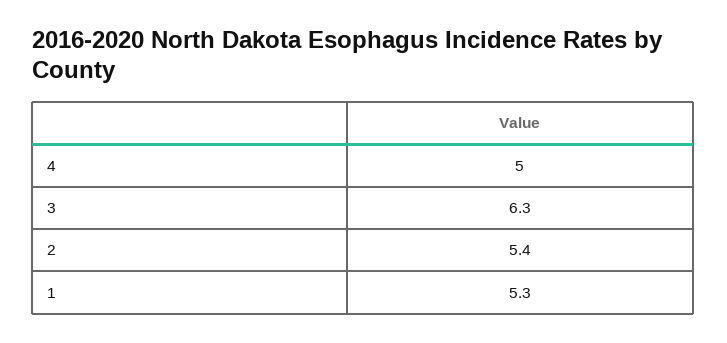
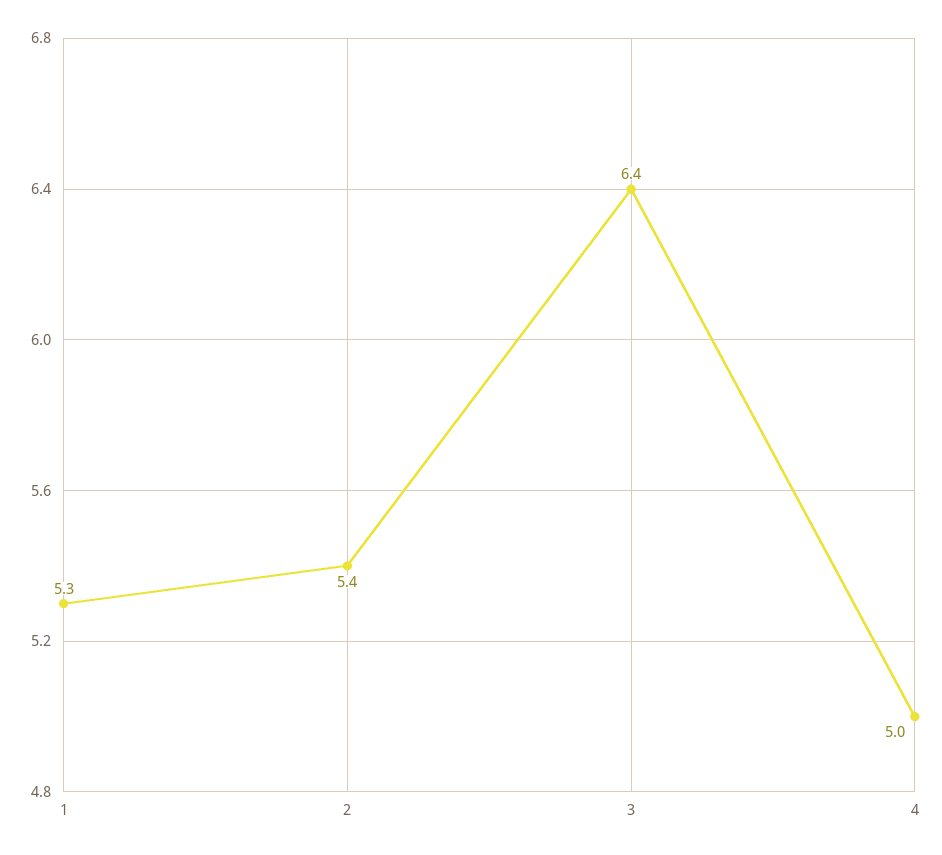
3: 6.3 -> 6.4

